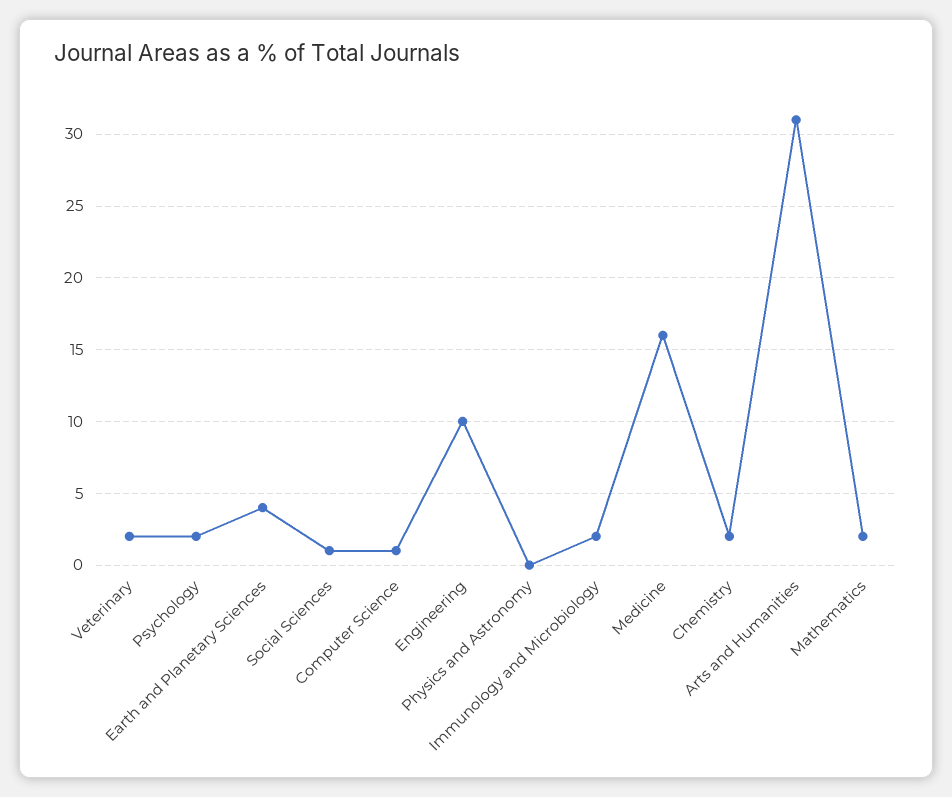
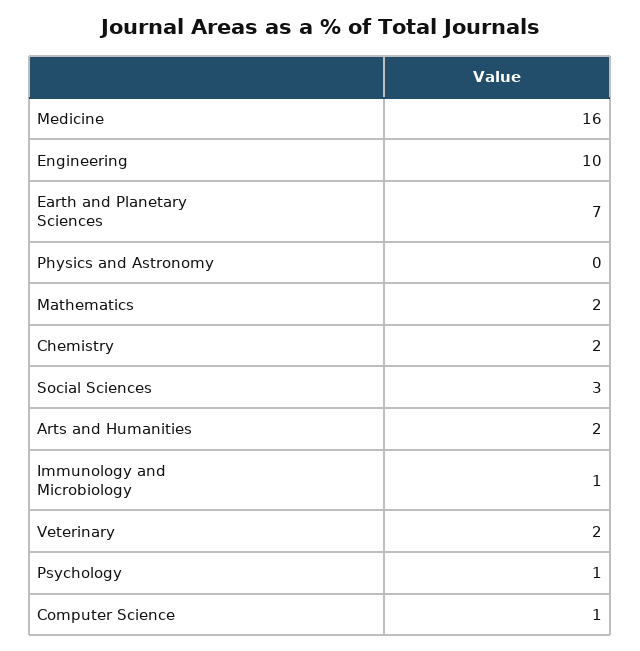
Psychology: 2 -> 1
Earth and Planetary Sciences: 4 -> 7
Social Sciences: 1 -> 3
Immunology and Microbiology: 2 -> 1
Arts and Humanities: 31 -> 2

